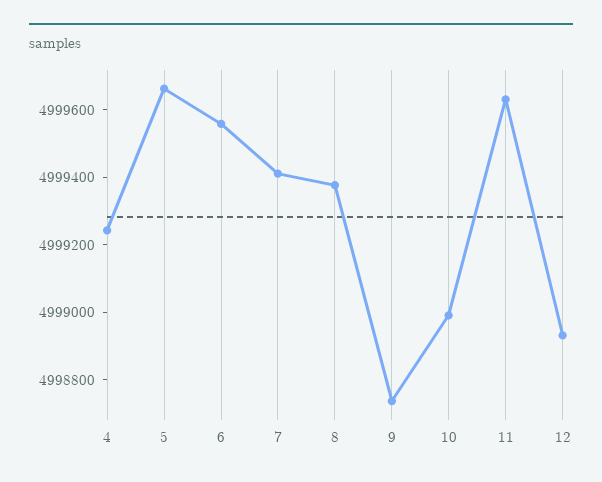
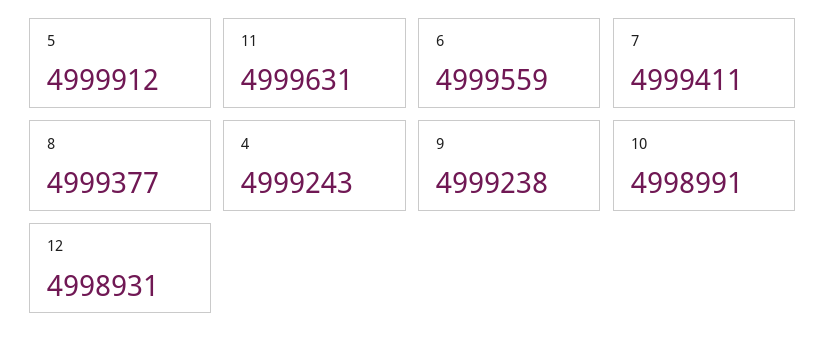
5: 4999650 -> 4999912
9: 4998750 -> 4999238

